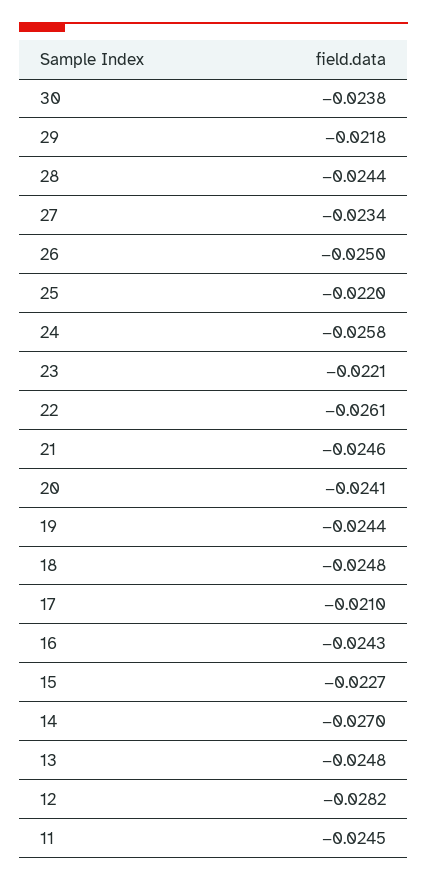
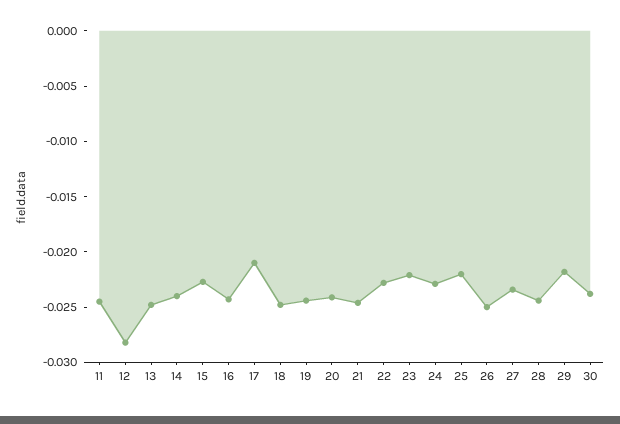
24: -0.0258 -> -0.023
22: -0.0261 -> -0.023
14: -0.027 -> -0.024

